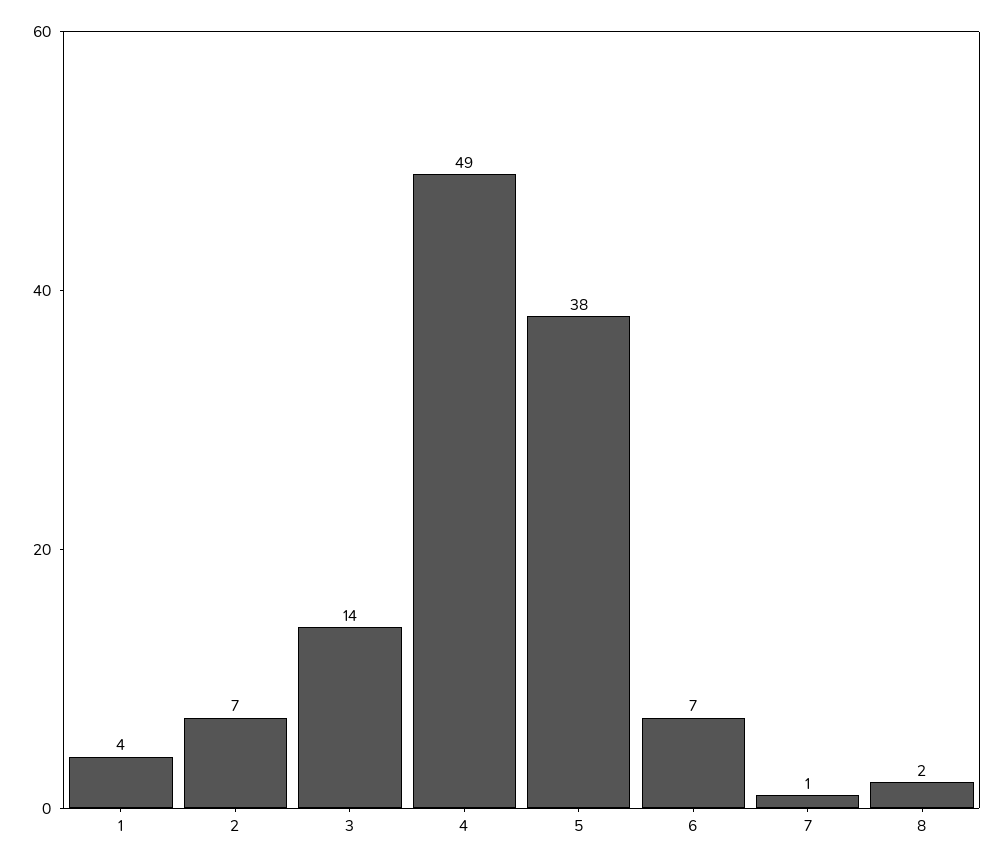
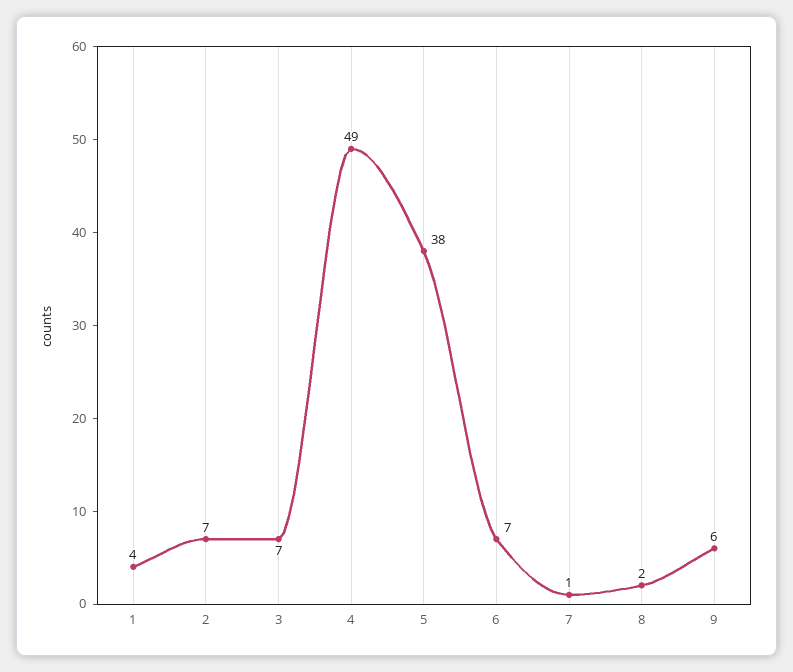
3: 14 -> 7
9: none -> 6

